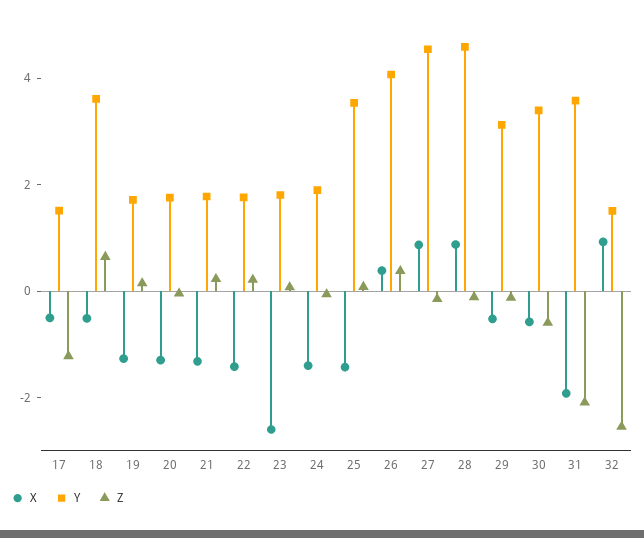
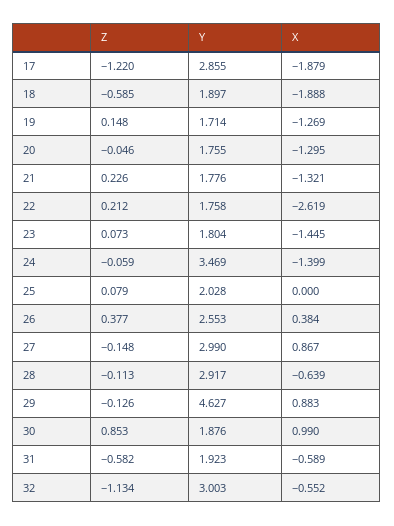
X, 17: -0.5 -> -1.879
Y, 17: 1.5 -> 2.855
X, 18: -0.5 -> -1.888
Y, 18: 3.5 -> 1.897
Z, 18: 0.5 -> -0.585
X, 22: -1.5 -> -2.619
X, 23: -2.5 -> -1.445
Y, 24: 2 -> 3.469
X, 25: -1.5 -> 0
Y, 25: 3.5 -> 2.028
Y, 26: 4 -> 2.553
Y, 27: 4.5 -> 2.99
X, 28: 1 -> -0.639
Y, 28: 4.5 -> 2.917
X, 29: -0.5 -> 0.883
Y, 29: 3 -> 4.627
X, 30: -0.5 -> 0.99
Y, 30: 3.5 -> 1.876
Z, 30: -0.5 -> 0.853
X, 31: -2 -> -0.589
Y, 31: 3.5 -> 1.923
Z, 31: -2 -> -0.582
X, 32: 1 -> -0.552
Y, 32: 1.5 -> 3.003
Z, 32: -2.5 -> -1.134

